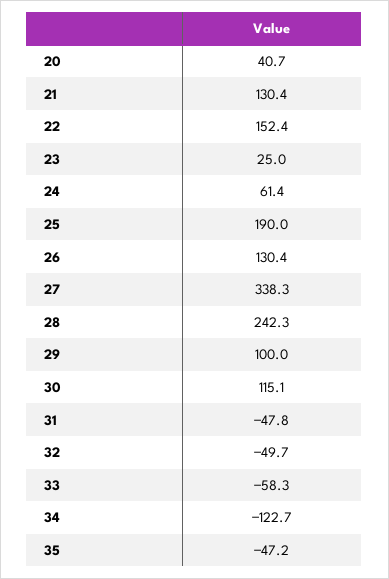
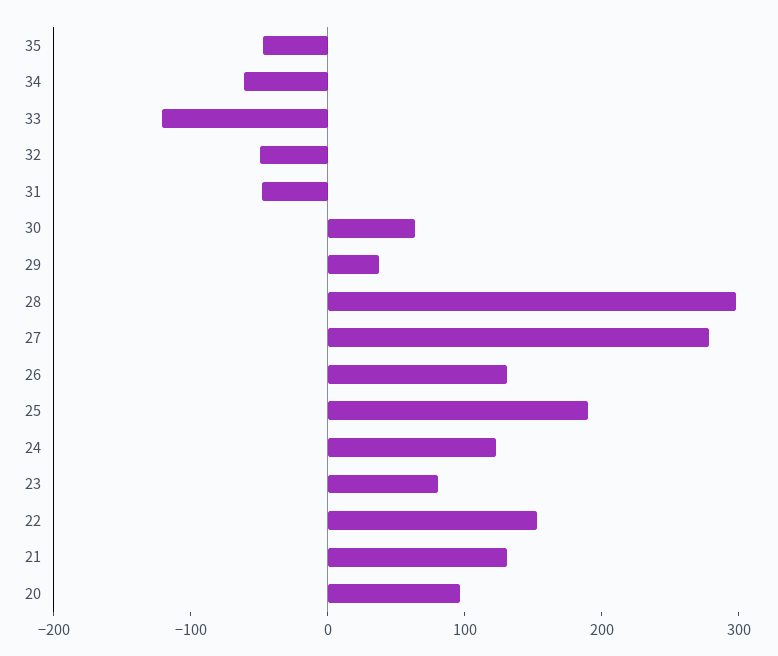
20: 40.7 -> 100
23: 25 -> 80
24: 61.4 -> 120
27: 338.3 -> 280
28: 242.3 -> 300
29: 100 -> 40
30: 115.1 -> 60
33: -58.3 -> -120
34: -122.7 -> -60

